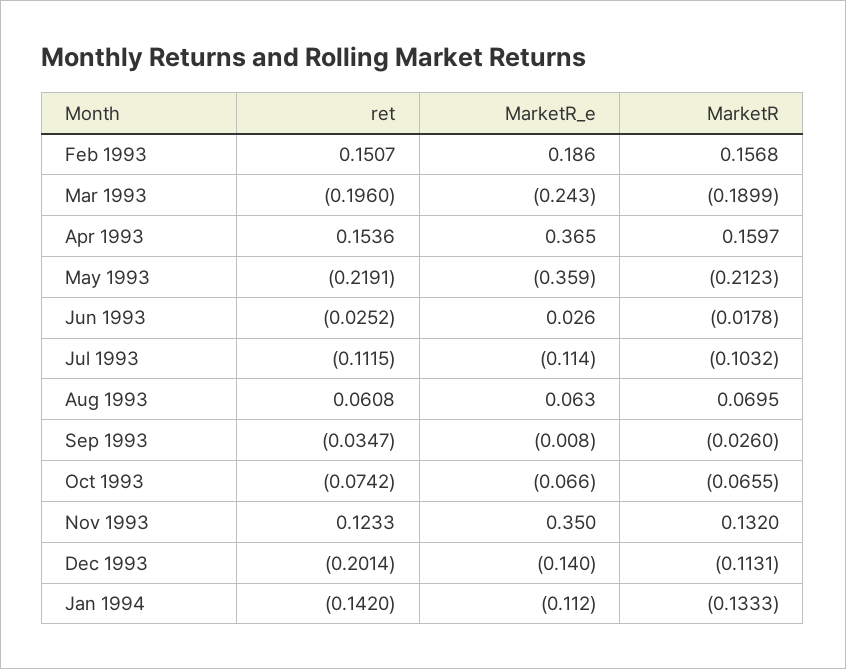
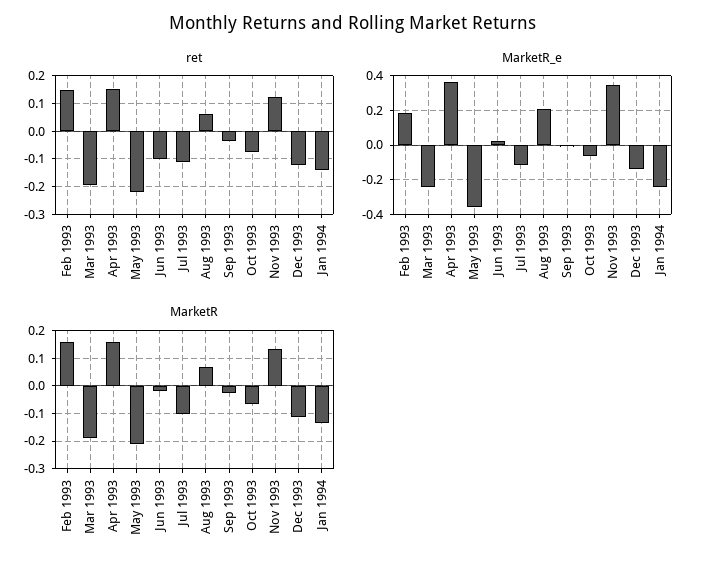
ret, Jun 1993: -0.0252 -> -0.1
MarketR_e, Aug 1993: 0.063 -> 0.2
ret, Dec 1993: -0.2014 -> -0.125
MarketR_e, Jan 1994: -0.112 -> -0.25

